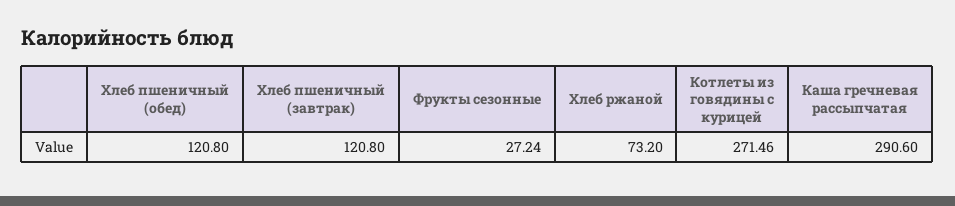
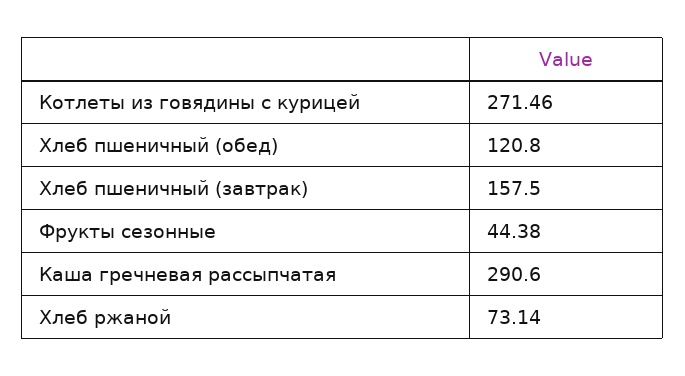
Хлеб пшеничный (завтрак): 120.8 -> 157.5
Фрукты сезонные: 27.24 -> 44.38
Хлеб ржаной: 73.2 -> 73.14

